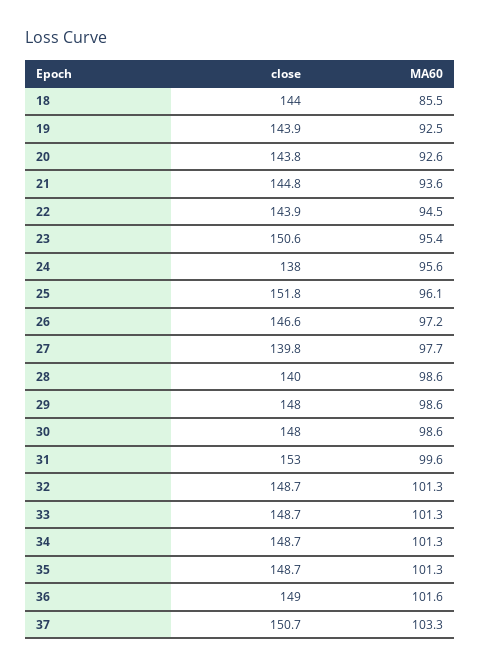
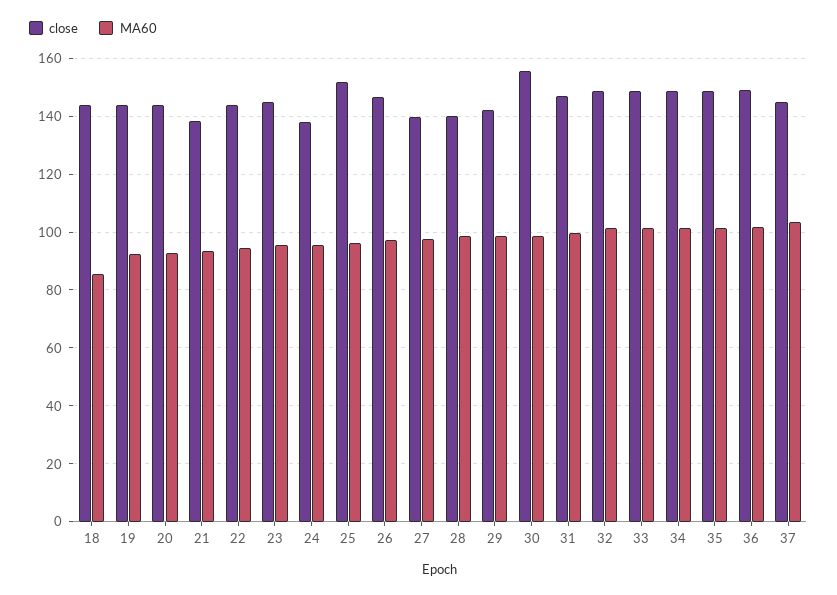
close, 21: 144.8 -> 137.5
close, 23: 150.6 -> 145
close, 29: 148 -> 142.5
close, 30: 148 -> 155
close, 31: 153 -> 147.5
close, 37: 150.7 -> 145

